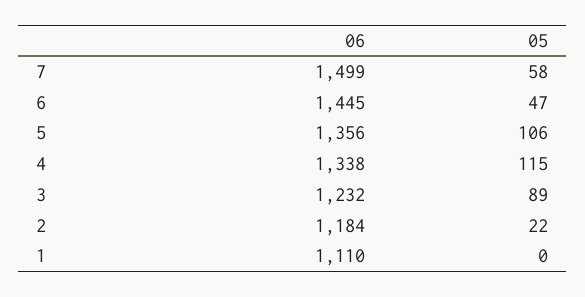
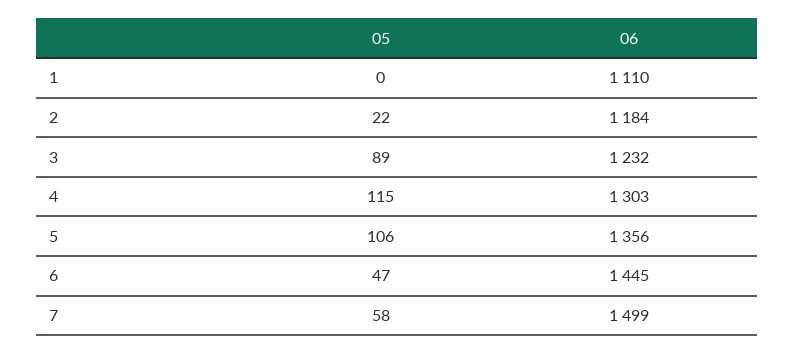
06, 4: 1338 -> 1303

